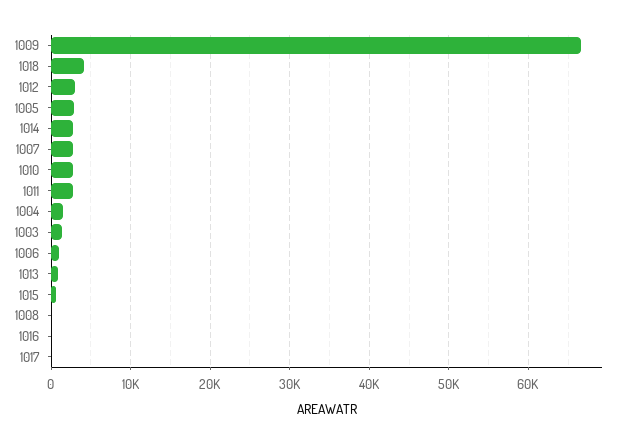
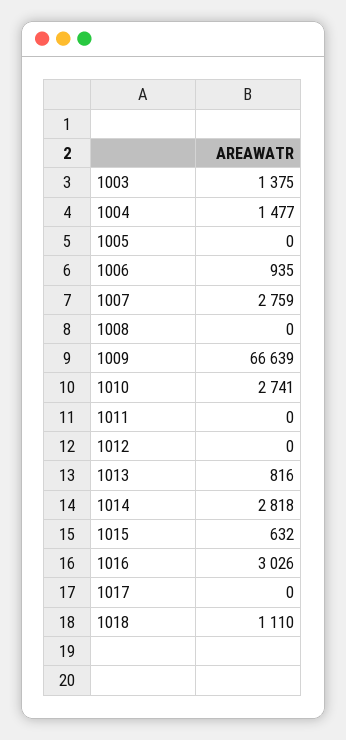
1018: 4000 -> 1110
1012: 3000 -> 0
1005: 3000 -> 0
1011: 3000 -> 0
1016: 0 -> 3026

